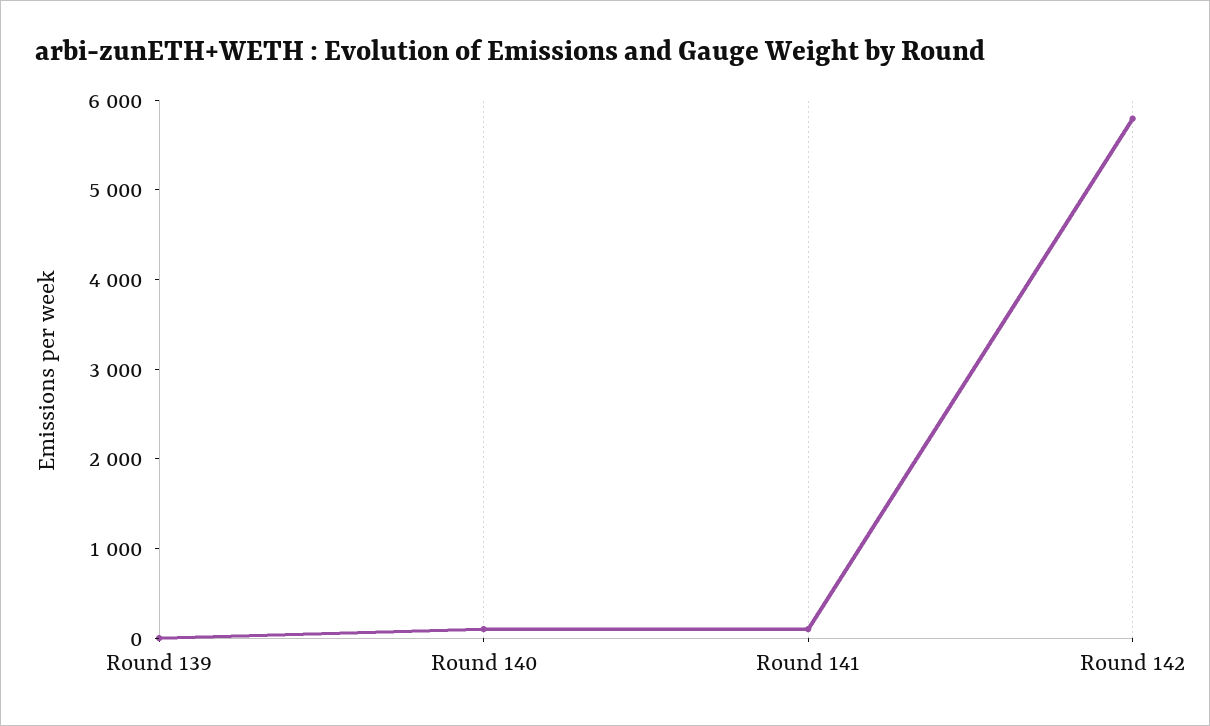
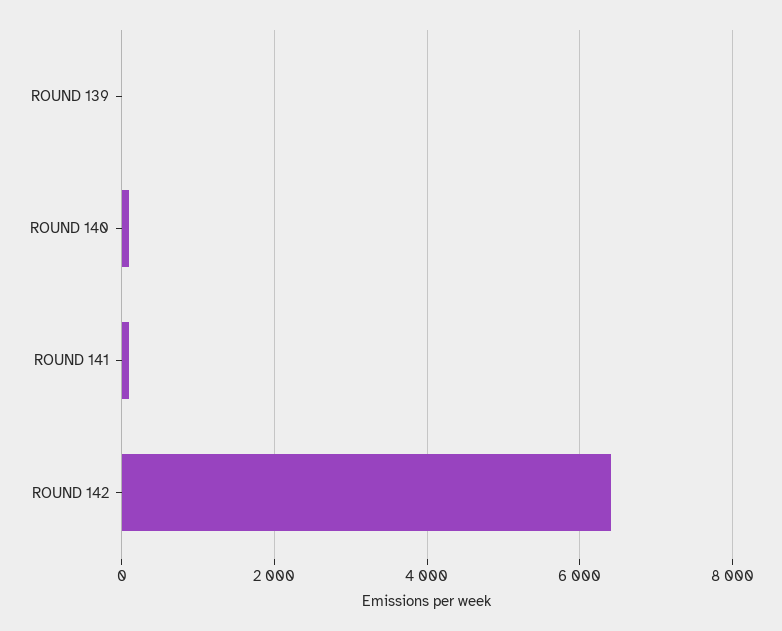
Round 142: 5800 -> 6400

